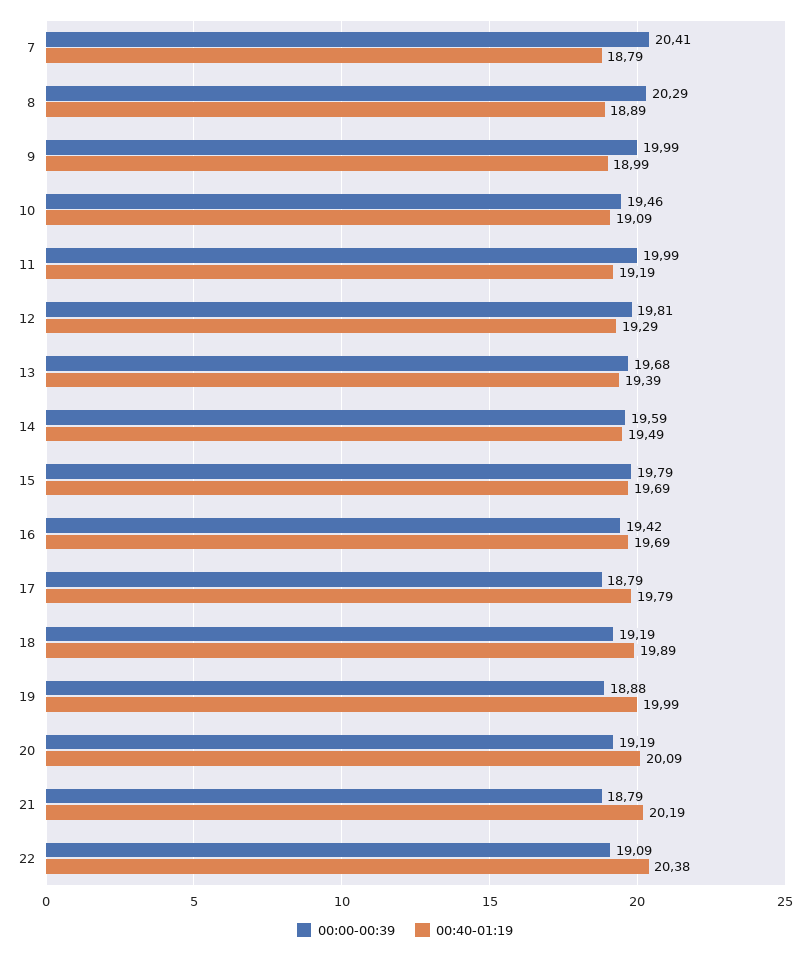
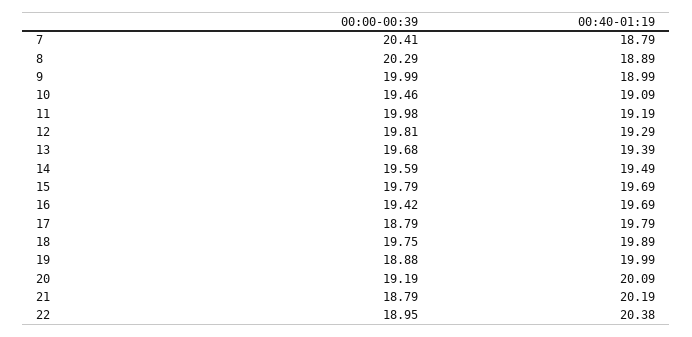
00:00-00:39, 11: 19.99 -> 19.98
00:00-00:39, 18: 19.19 -> 19.75
00:00-00:39, 22: 19.09 -> 18.95

